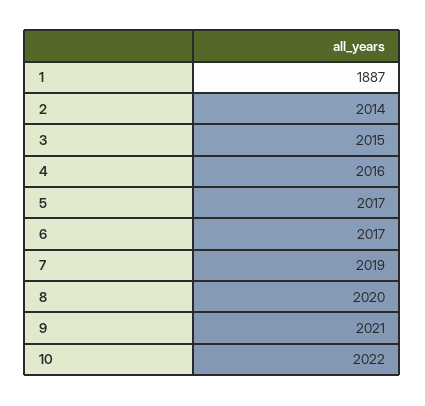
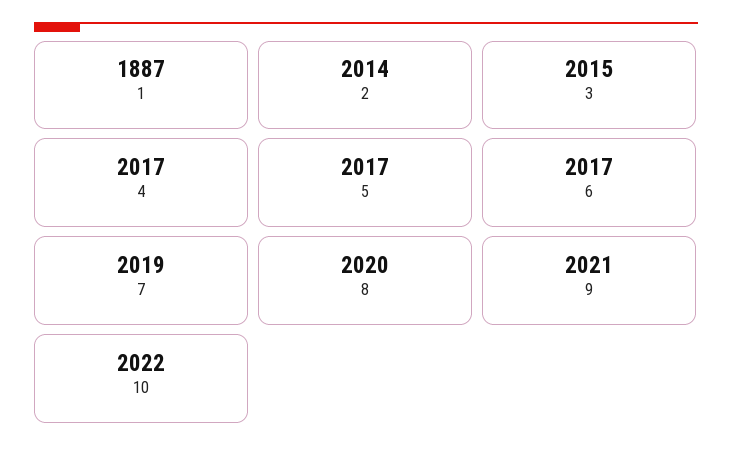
4: 2016 -> 2017

